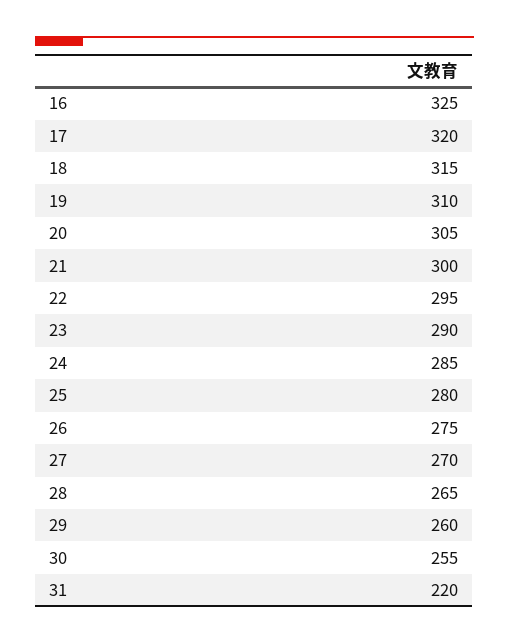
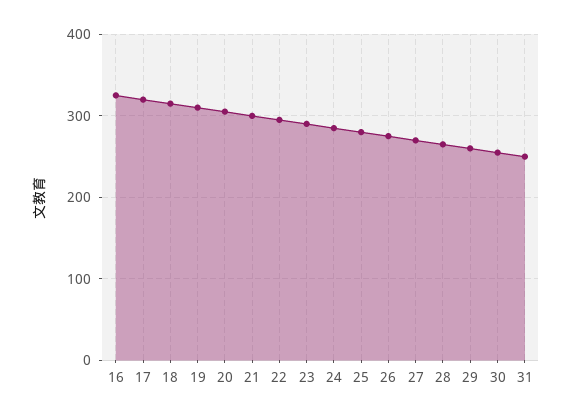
31: 220 -> 250

